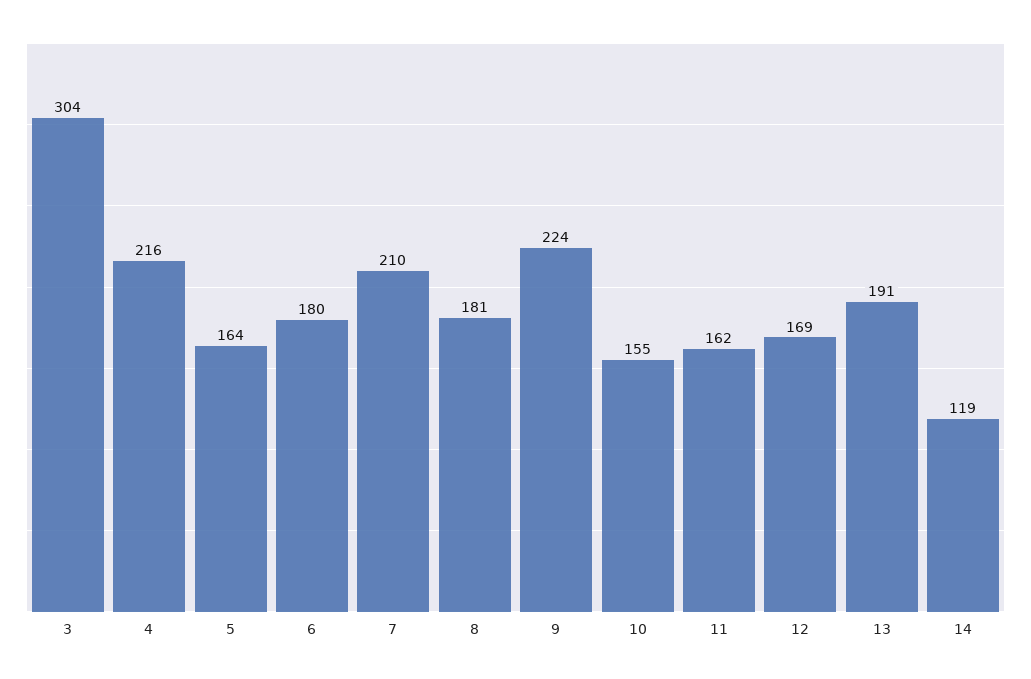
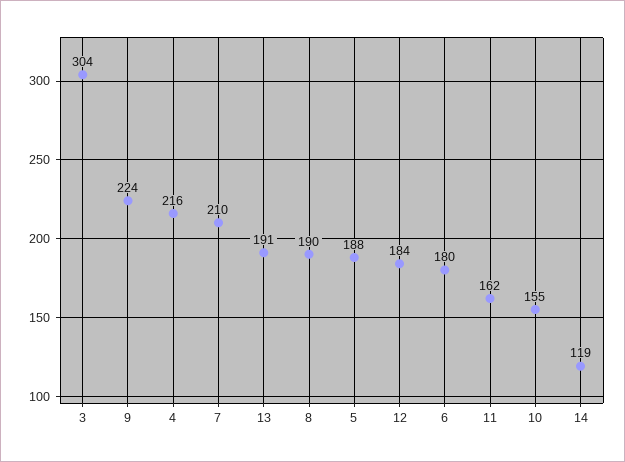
5: 164 -> 188
8: 181 -> 190
12: 169 -> 184

